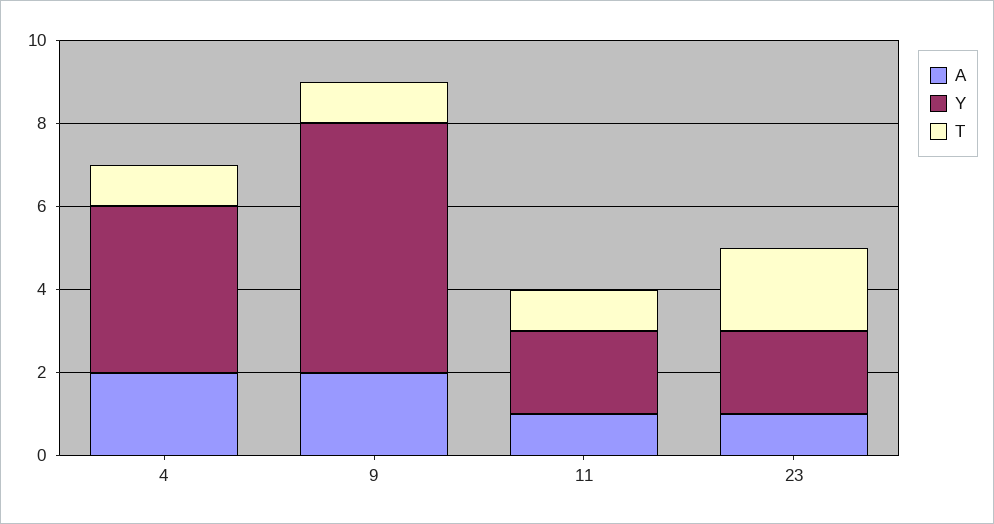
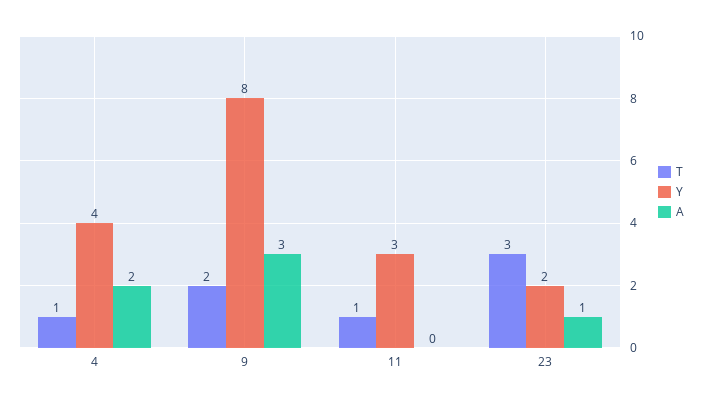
A, 9: 2 -> 3
Y, 9: 6 -> 8
T, 9: 1 -> 2
A, 11: 1 -> 0
Y, 11: 2 -> 3
T, 23: 2 -> 3

